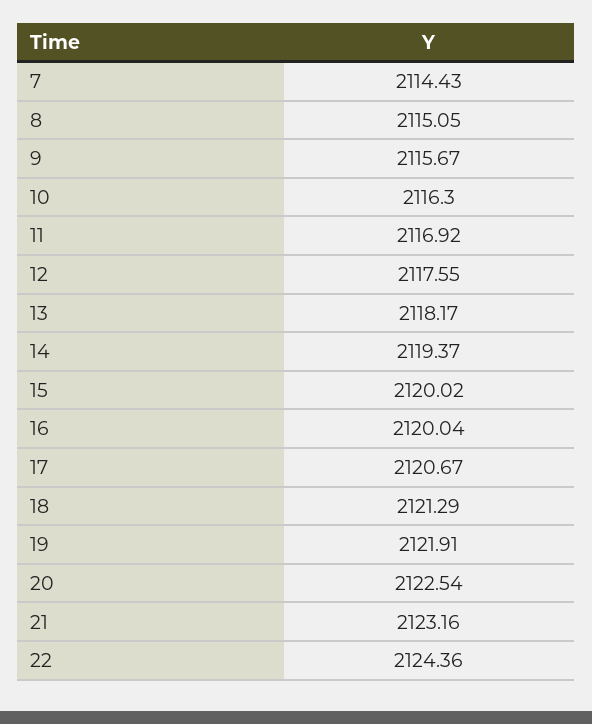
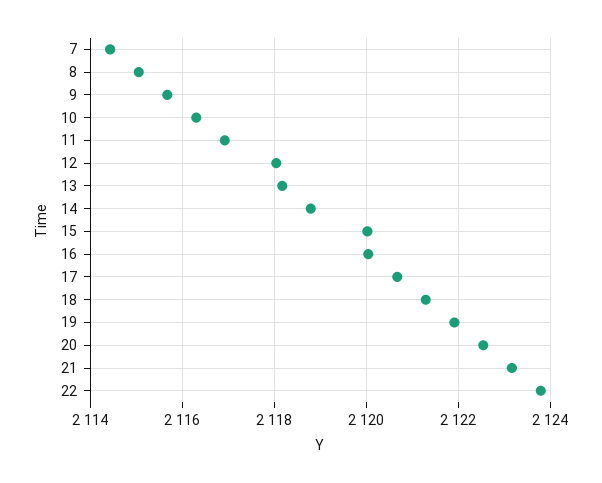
12: 2117.55 -> 2118
14: 2119.37 -> 2118.8
22: 2124.36 -> 2123.8

